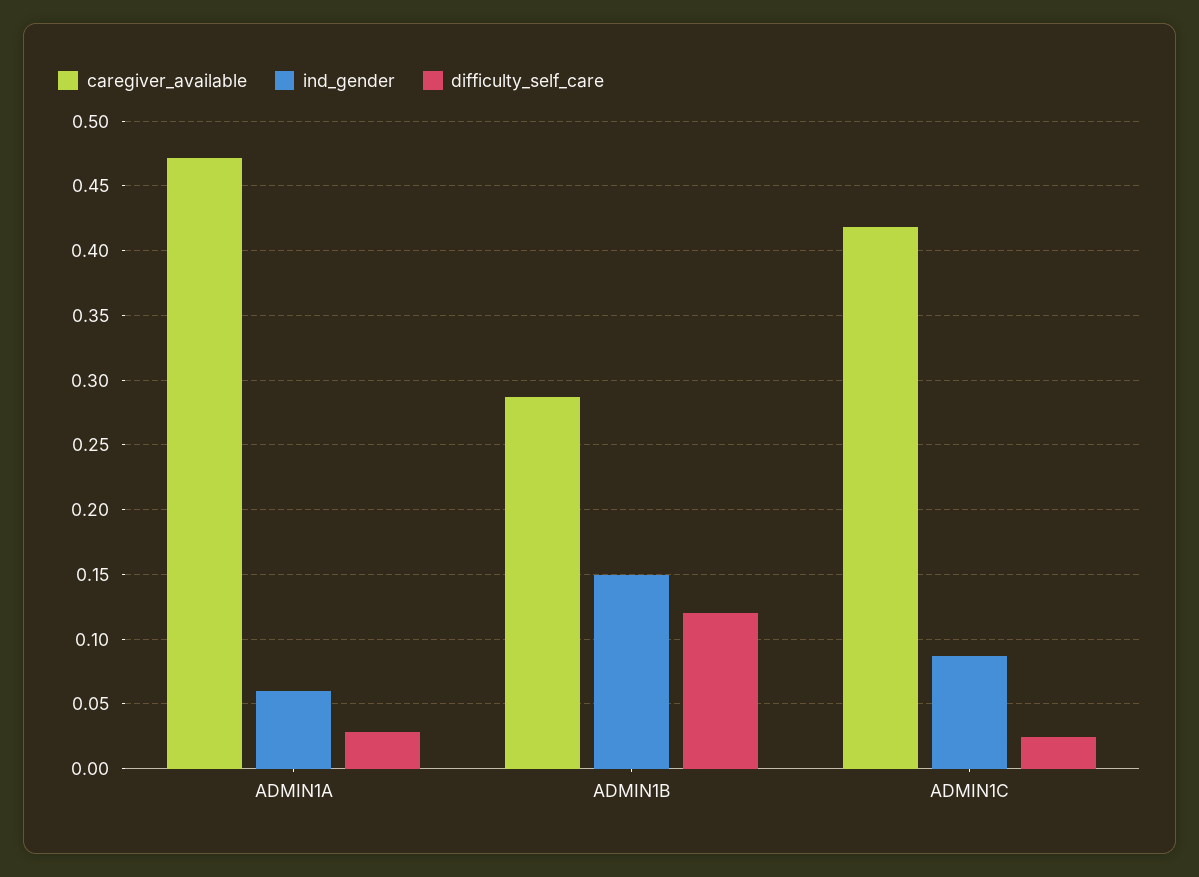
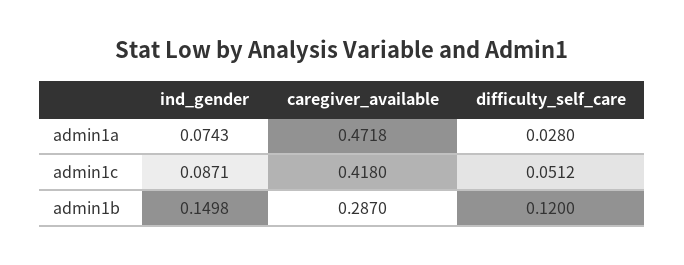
ind_gender, ADMIN1A: 0.06 -> 0.0743
difficulty_self_care, ADMIN1C: 0.025 -> 0.0512

